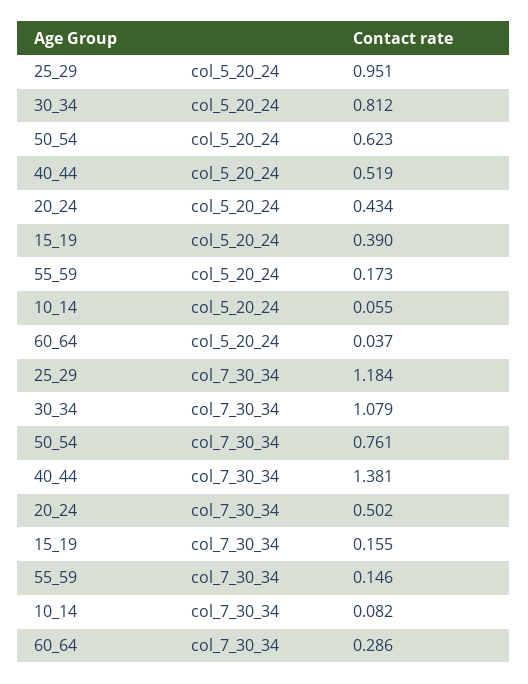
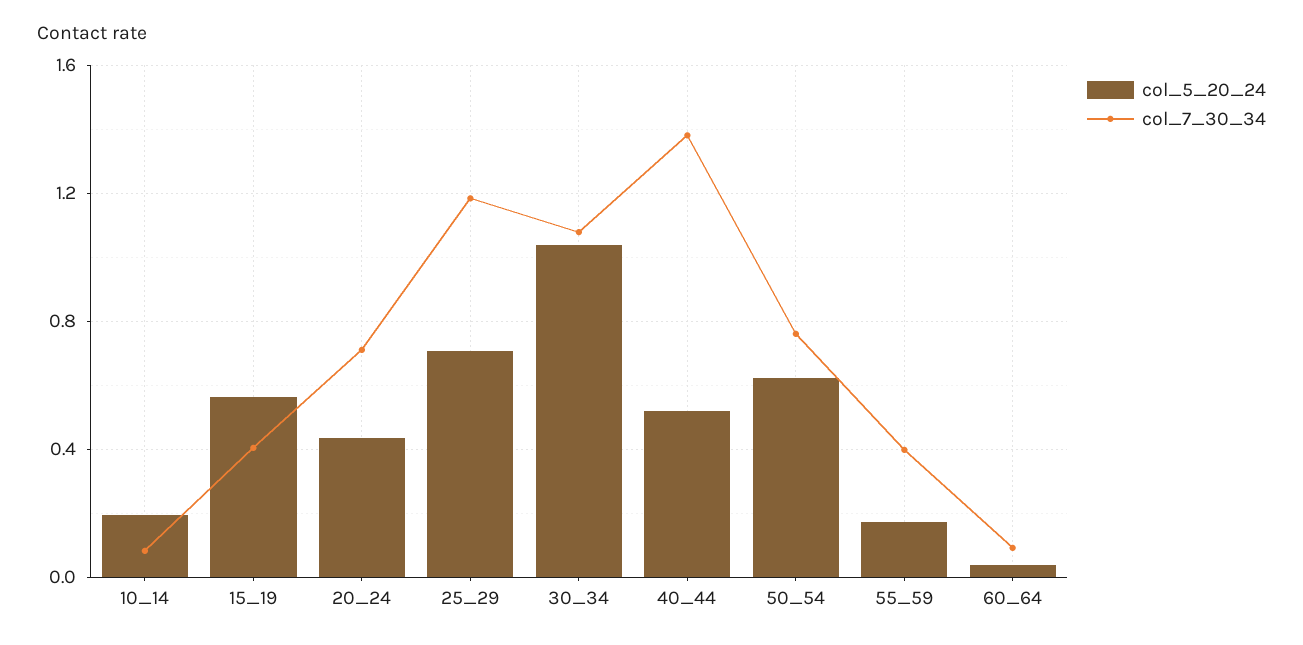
col_5_20_24, 25_29: 0.951 -> 0.7
col_5_20_24, 30_34: 0.812 -> 1.05
col_5_20_24, 15_19: 0.39 -> 0.55
col_5_20_24, 10_14: 0.055 -> 0.2
col_7_30_34, 20_24: 0.502 -> 0.7
col_7_30_34, 15_19: 0.155 -> 0.4
col_7_30_34, 55_59: 0.146 -> 0.4
col_7_30_34, 60_64: 0.286 -> 0.1

